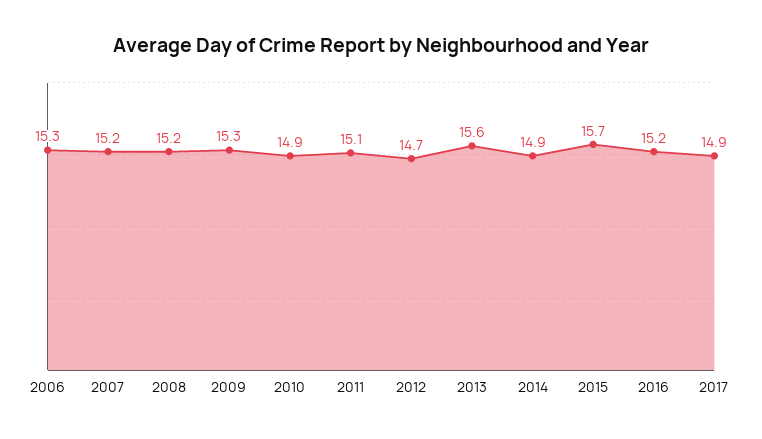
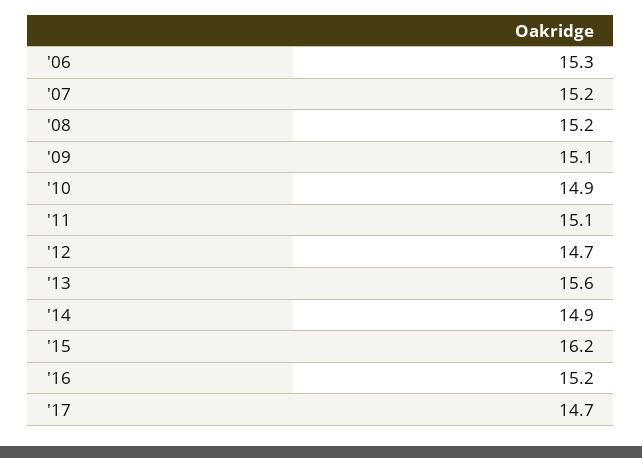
2009: 15.3 -> 15.1
2015: 15.7 -> 16.2
2017: 14.9 -> 14.7

